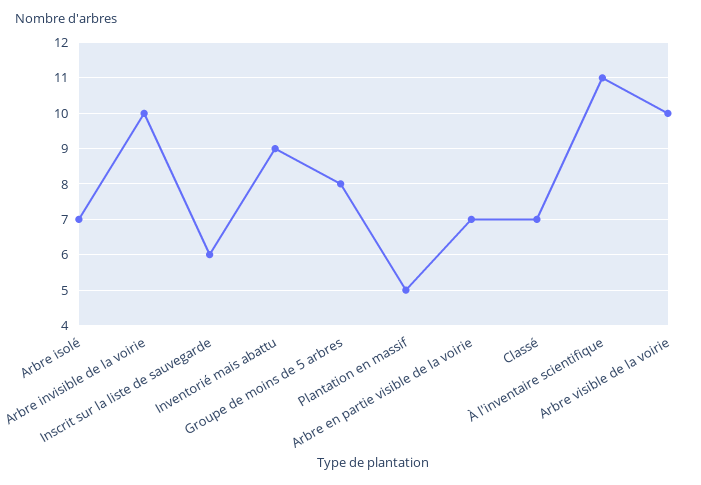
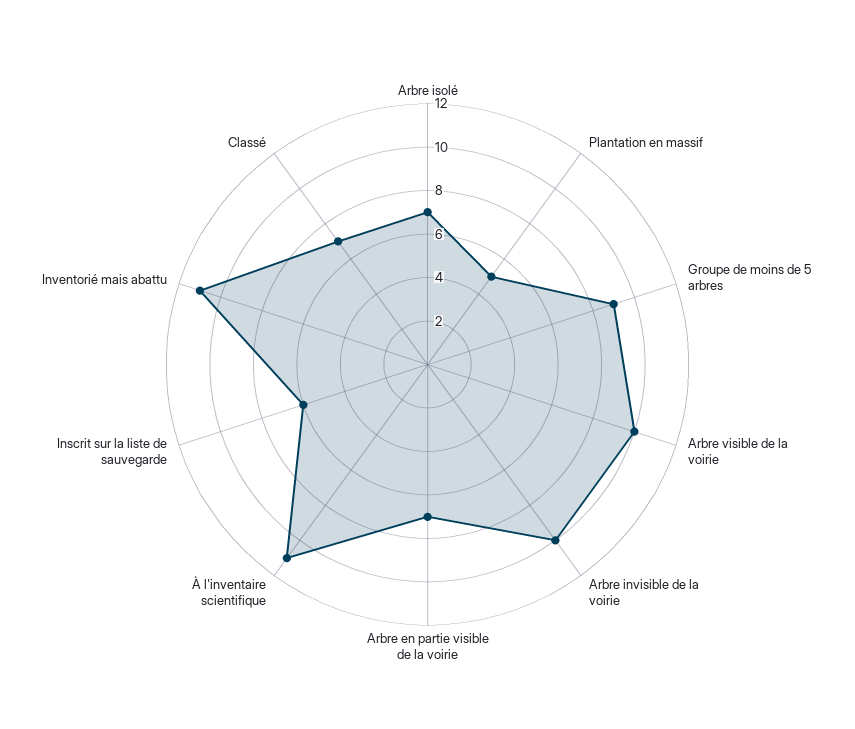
Inventorié mais abattu: 9 -> 11
Groupe de moins de 5 arbres: 8 -> 9

